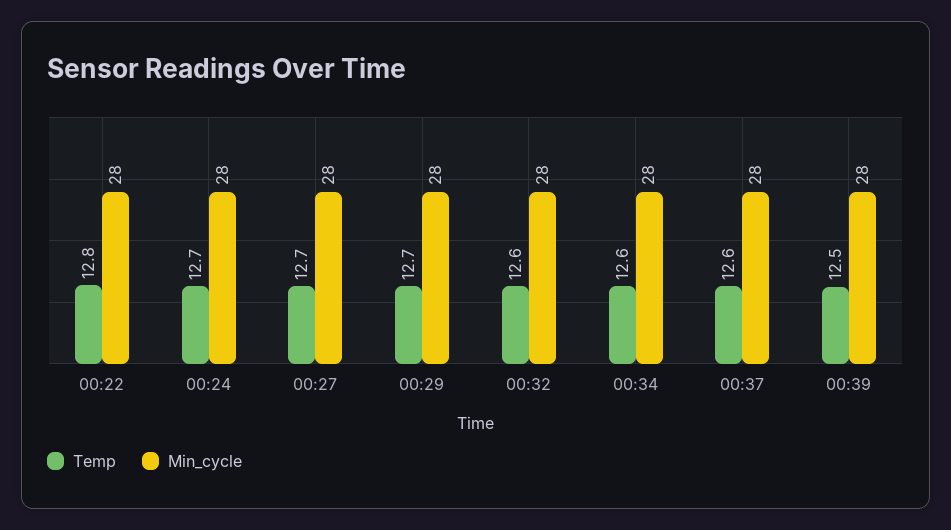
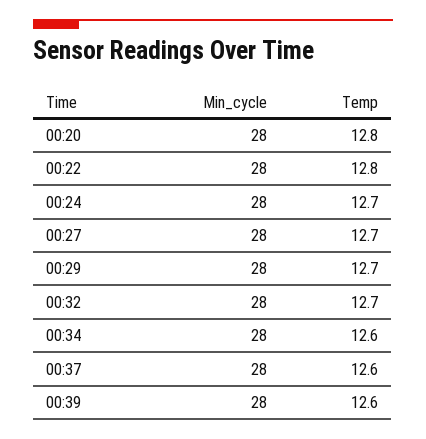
Temp, 00:32: 12.6 -> 12.7
Temp, 00:39: 12.5 -> 12.6
Min_cycle, 00:20: none -> 28
Temp, 00:20: none -> 12.8

